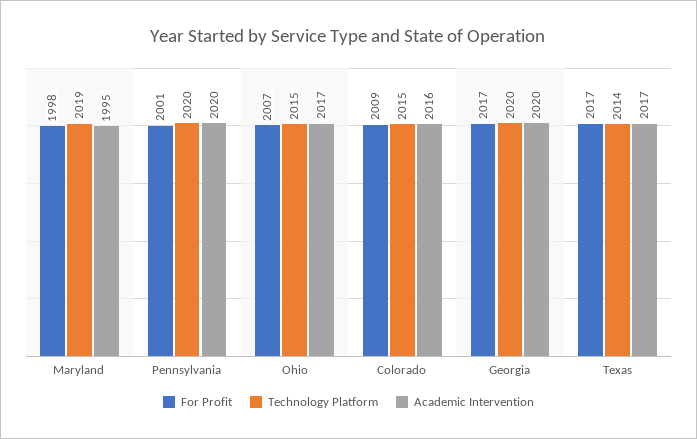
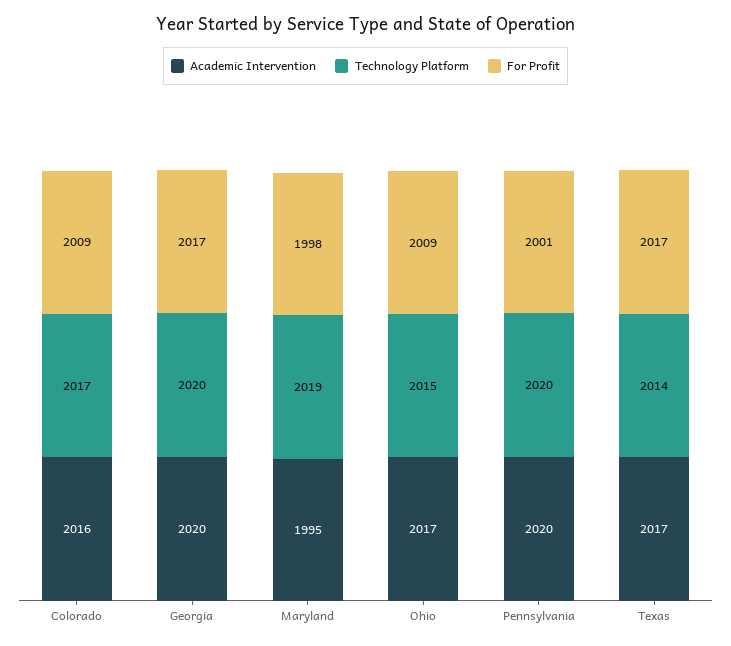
For Profit, Ohio: 2007 -> 2009
Technology Platform, Colorado: 2015 -> 2017

